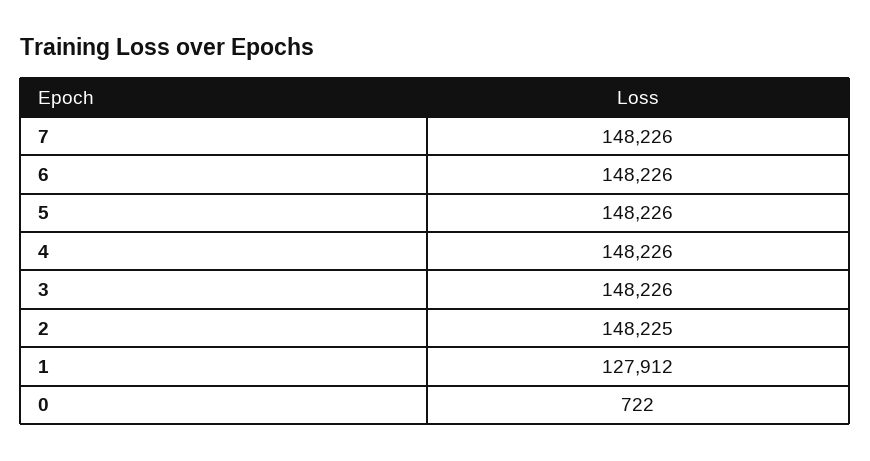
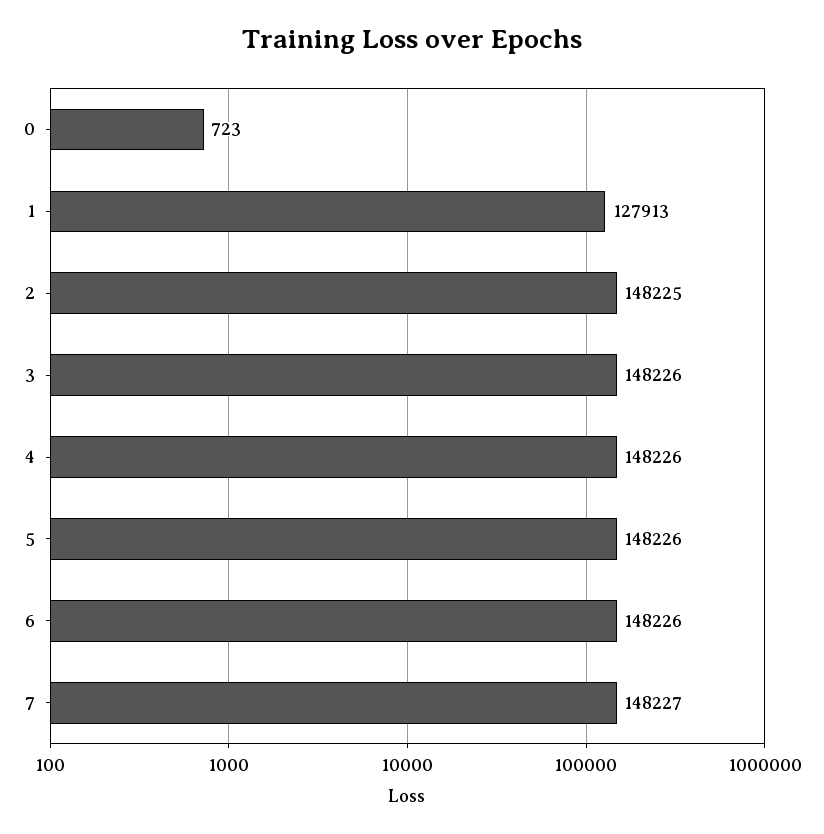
7: 148226 -> 148227
1: 127912 -> 127913
0: 722 -> 723

